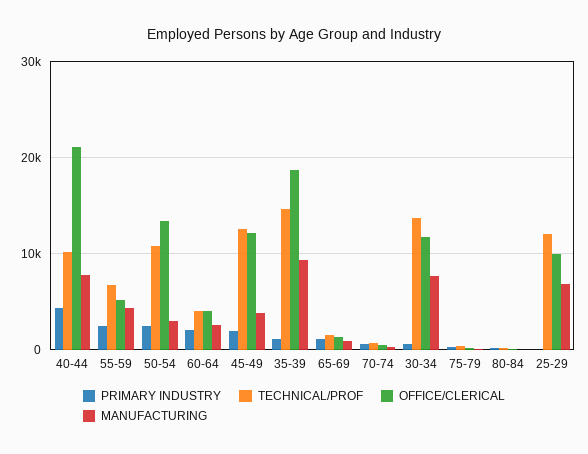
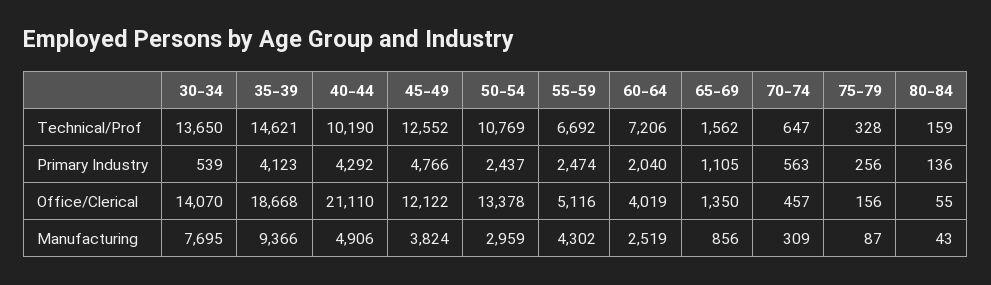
MANUFACTURING, 40-44: 8000 -> 4906
TECHNICAL/PROF, 60-64: 4000 -> 7206
PRIMARY INDUSTRY, 45-49: 2000 -> 4766
PRIMARY INDUSTRY, 35-39: 1000 -> 4123
OFFICE/CLERICAL, 30-34: 12000 -> 14070
PRIMARY INDUSTRY, 25-29: 0 -> none
TECHNICAL/PROF, 25-29: 12000 -> none
OFFICE/CLERICAL, 25-29: 10000 -> none
MANUFACTURING, 25-29: 7000 -> none

